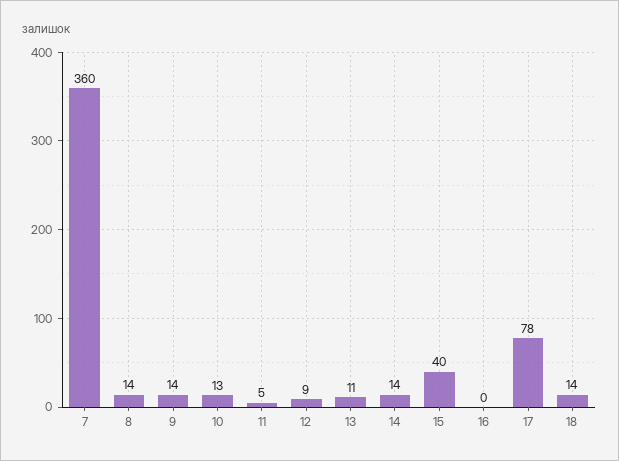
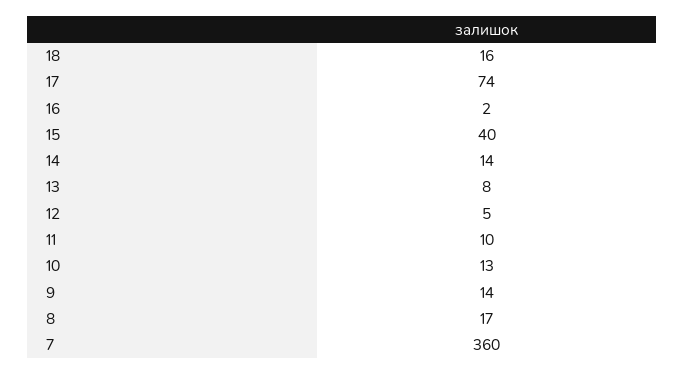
8: 14 -> 17
11: 5 -> 10
12: 9 -> 5
13: 11 -> 8
16: 0 -> 2
17: 78 -> 74
18: 14 -> 16

